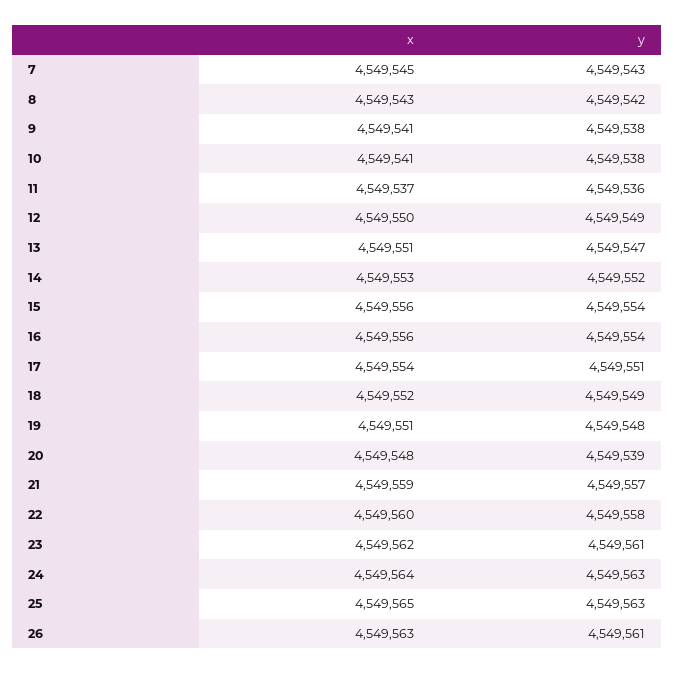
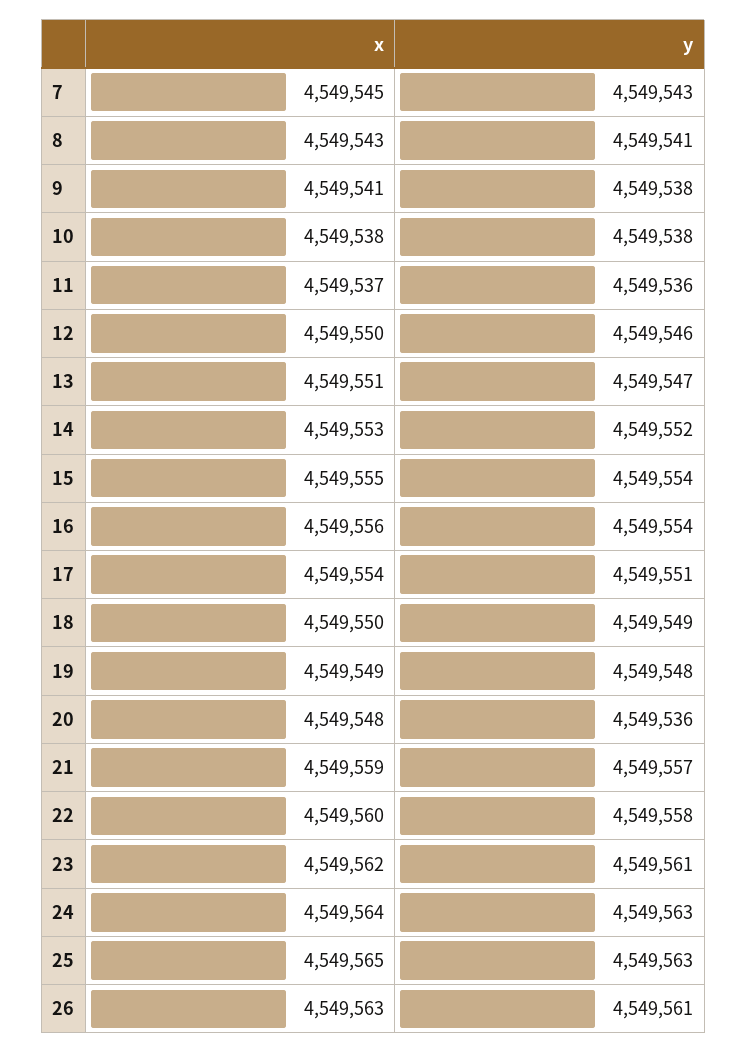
y, 8: 4549542 -> 4549541
x, 10: 4549541 -> 4549538
y, 12: 4549549 -> 4549546
x, 15: 4549556 -> 4549555
x, 18: 4549552 -> 4549550
x, 19: 4549551 -> 4549549
y, 20: 4549539 -> 4549536

